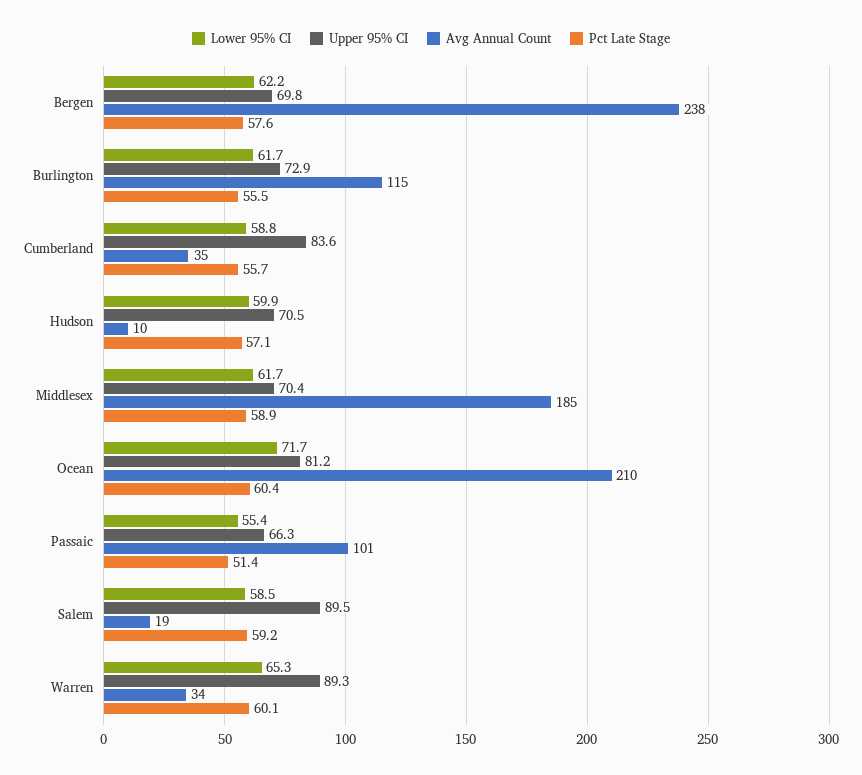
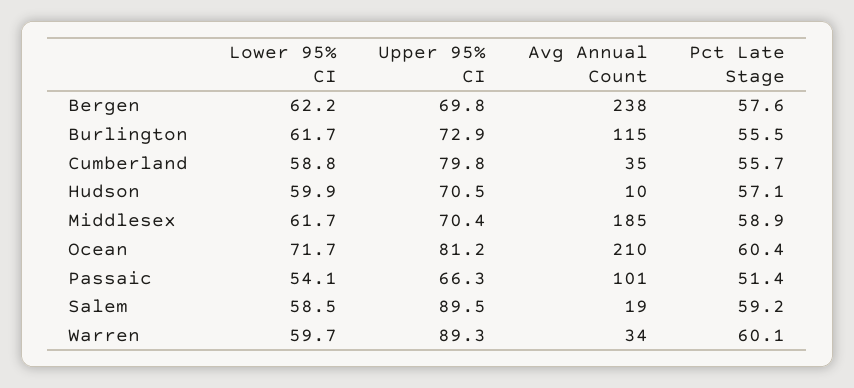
Upper 95% CI, Cumberland: 83.6 -> 79.8
Lower 95% CI, Passaic: 55.4 -> 54.1
Lower 95% CI, Warren: 65.3 -> 59.7

